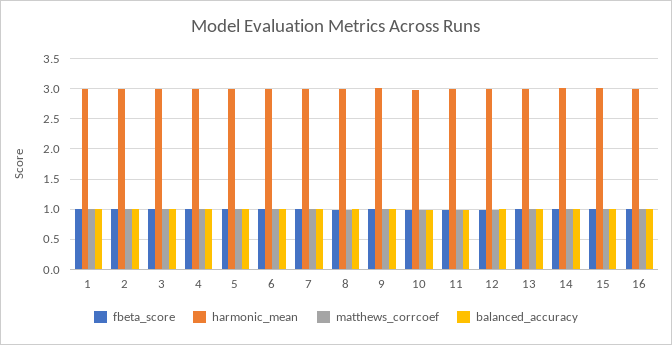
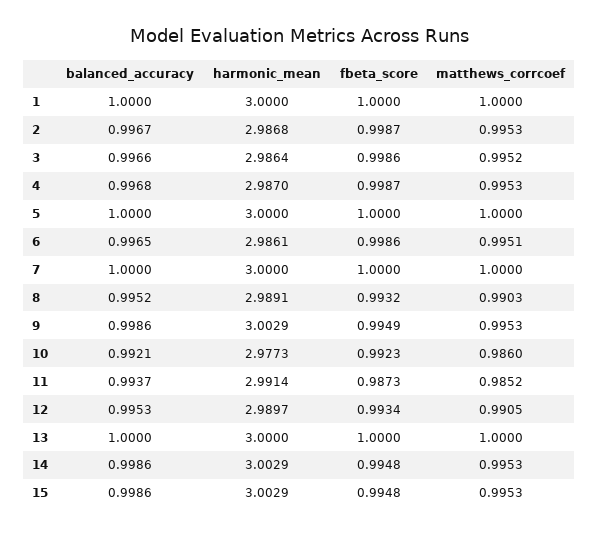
fbeta_score, 16: 1 -> none
harmonic_mean, 16: 3 -> none
matthews_corrcoef, 16: 1 -> none
balanced_accuracy, 16: 1 -> none

